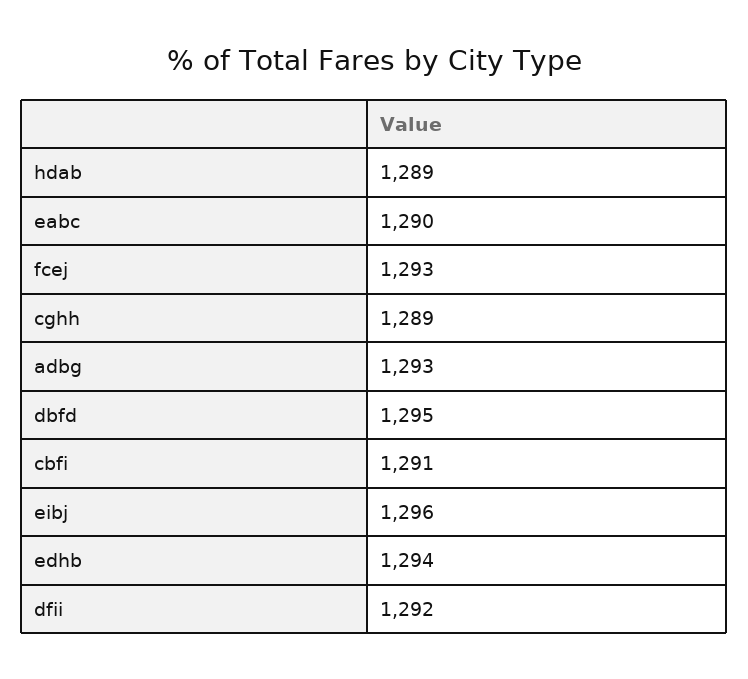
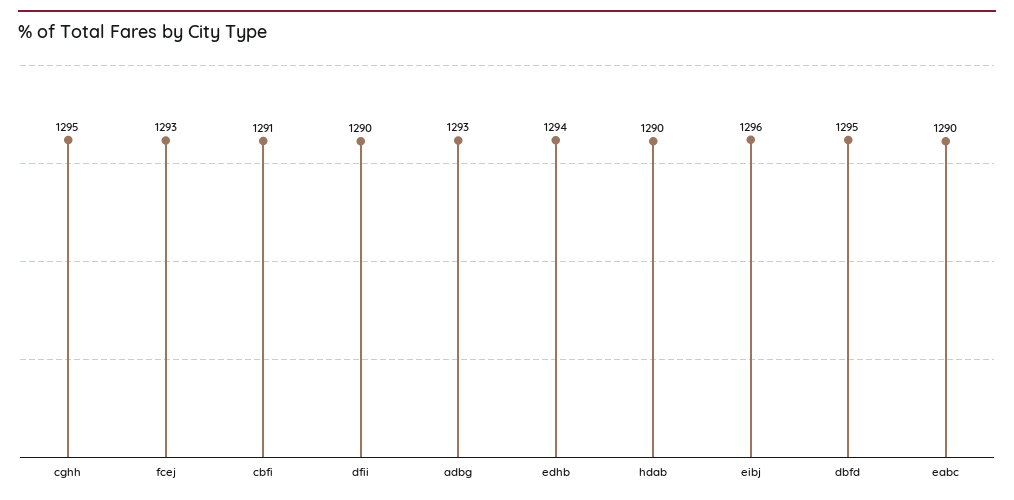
hdab: 1289 -> 1290
cghh: 1289 -> 1295
dfii: 1292 -> 1290

